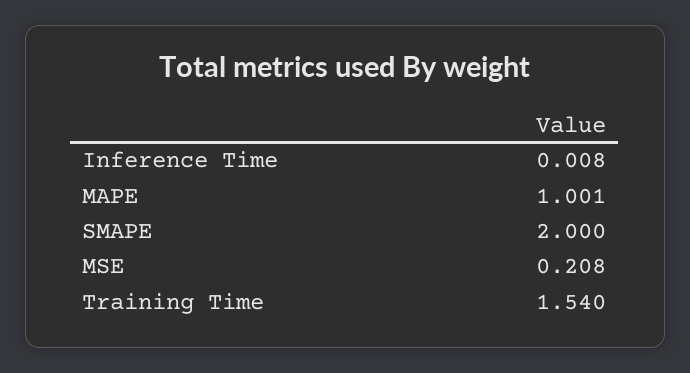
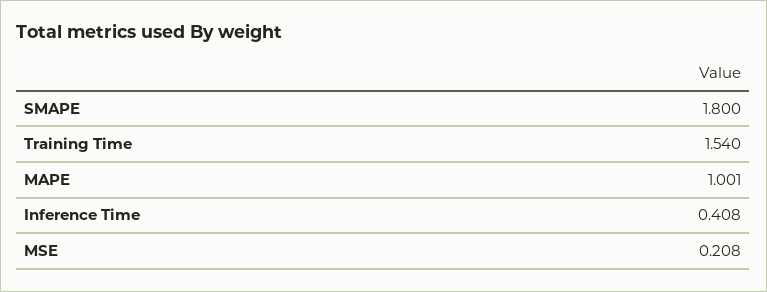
Inference Time: 0.008 -> 0.408
SMAPE: 2 -> 1.8

